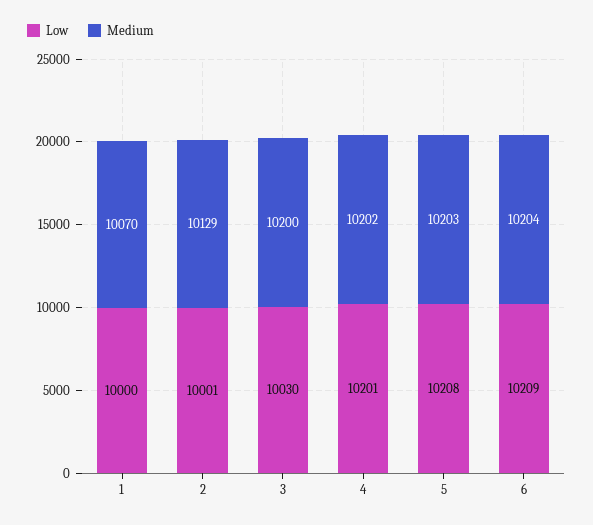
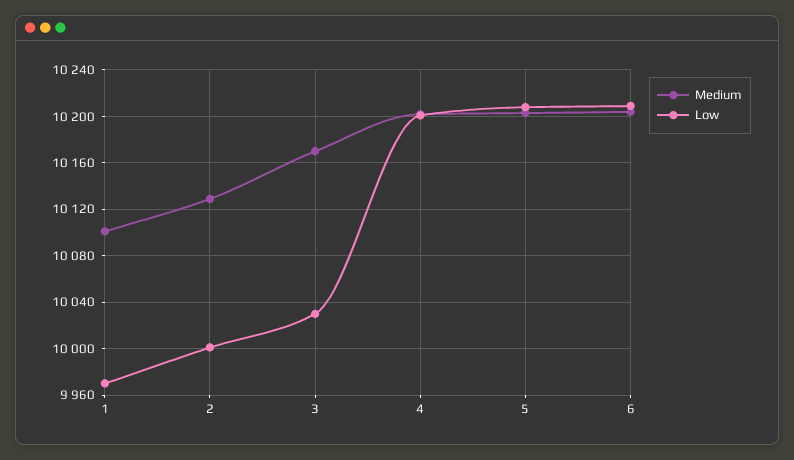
Low, 1: 10000 -> 9970
Medium, 1: 10070 -> 10100
Medium, 3: 10200 -> 10170

